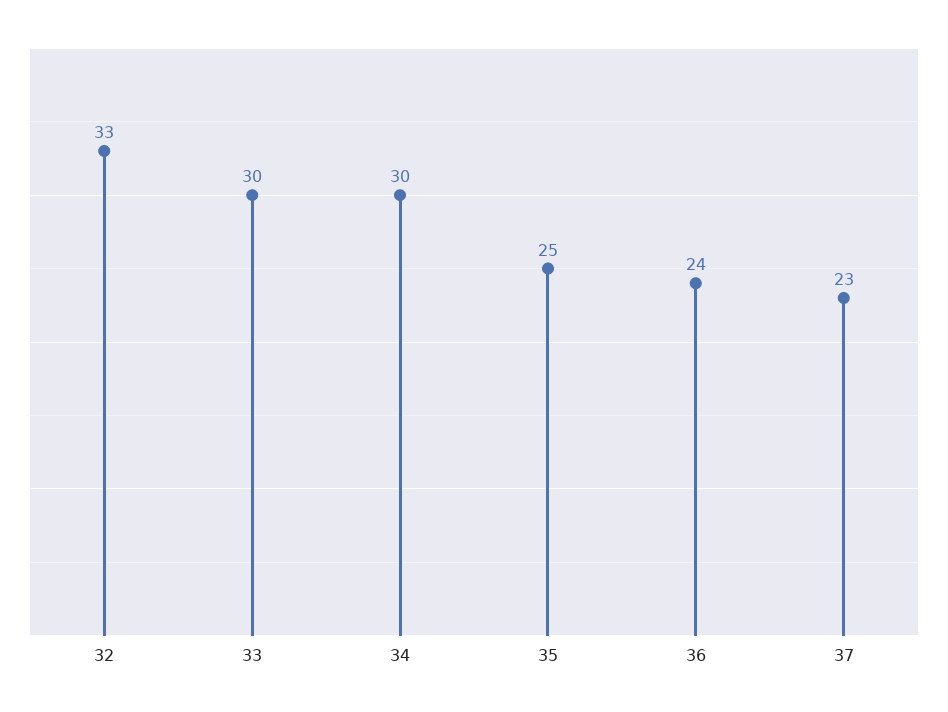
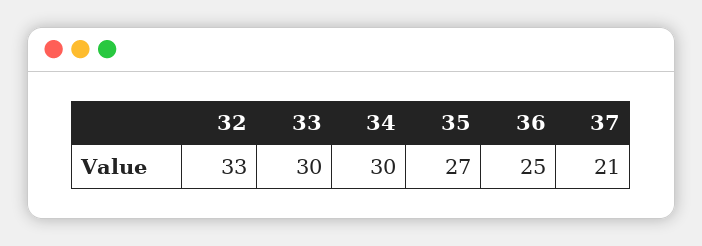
35: 25 -> 27
36: 24 -> 25
37: 23 -> 21

